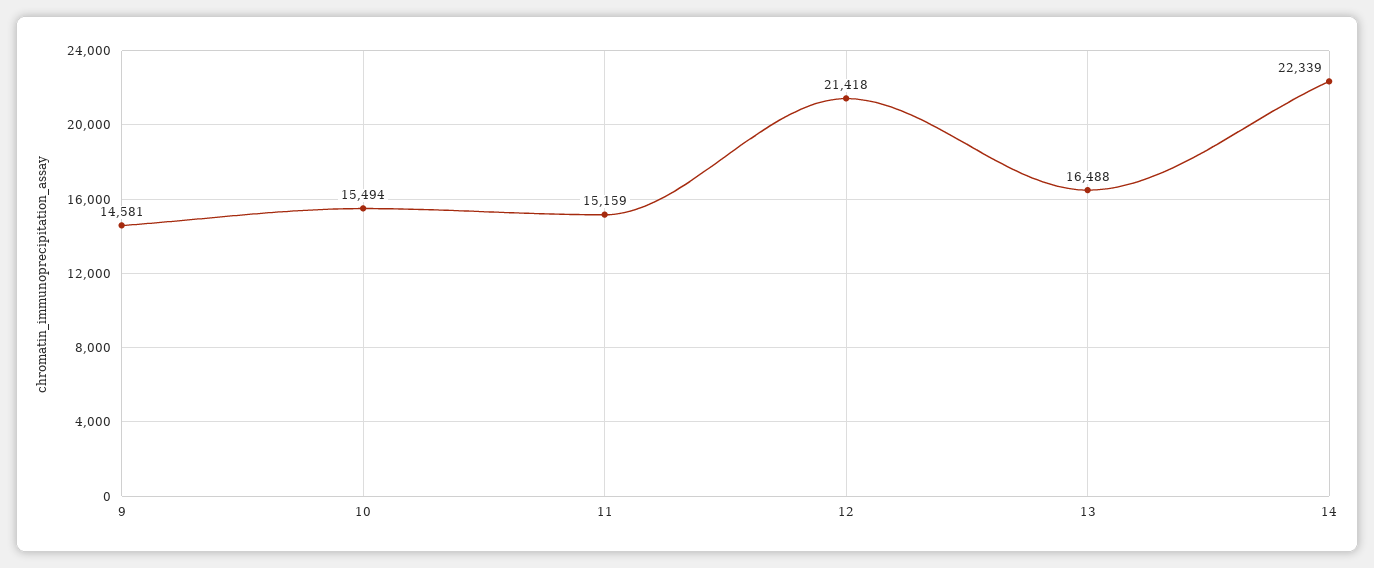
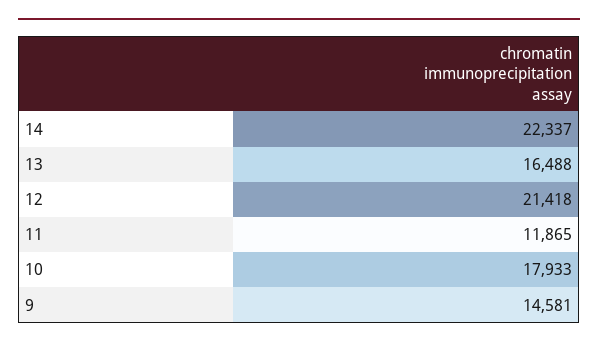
10: 15494 -> 17933
11: 15159 -> 11865
14: 22339 -> 22337

